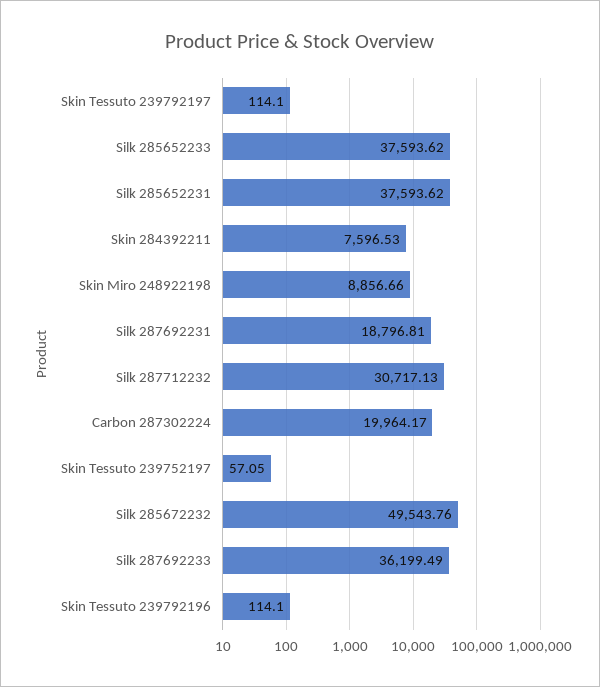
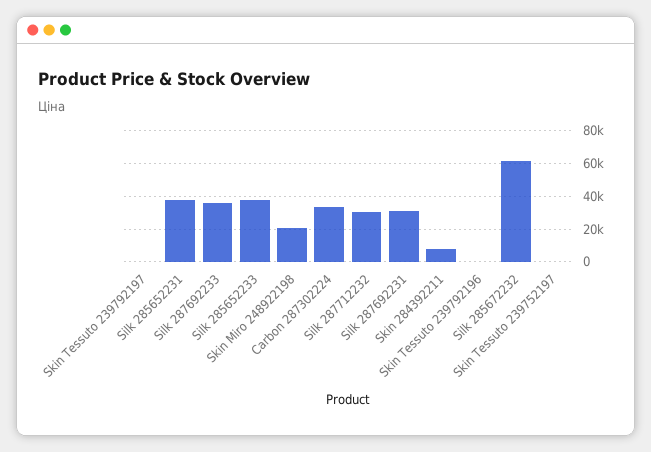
Skin Miro 248922198: 8856.66 -> 20000
Silk 287692231: 18796.81 -> 30000
Carbon 287302224: 19964.17 -> 35000
Silk 285672232: 49543.76 -> 60000

